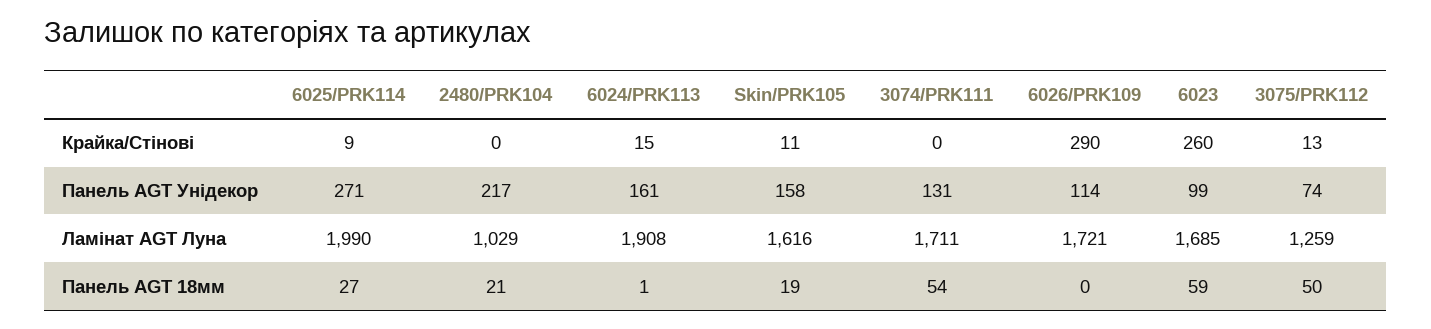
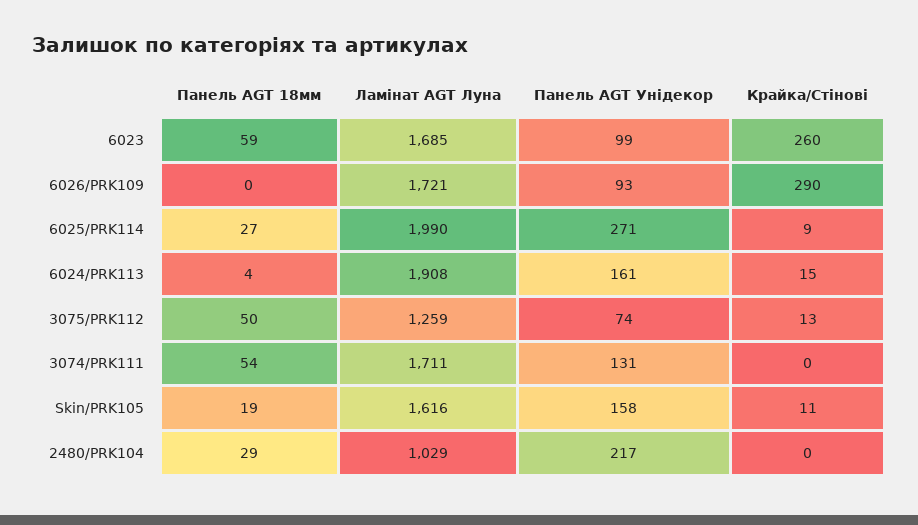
6026/PRK109, Панель AGT Унідекор: 114 -> 93
2480/PRK104, Панель AGT 18мм: 21 -> 29
6024/PRK113, Панель AGT 18мм: 1 -> 4

